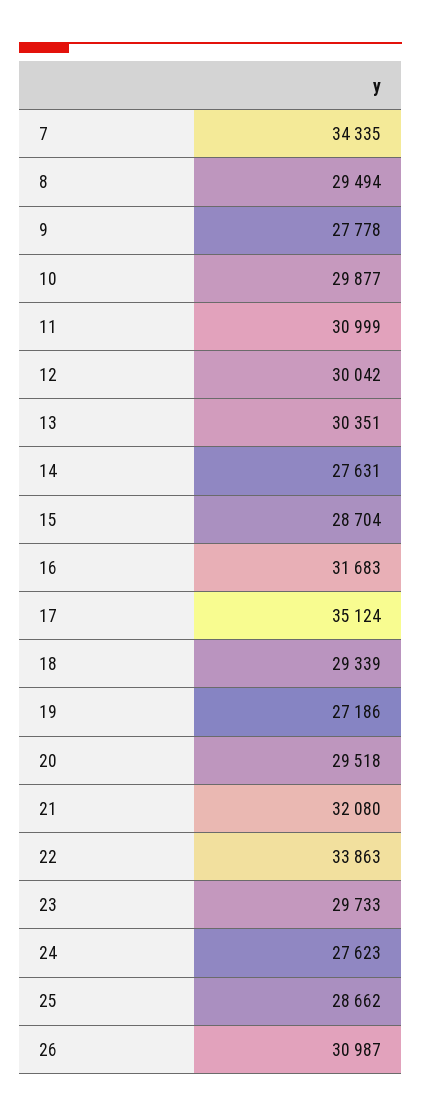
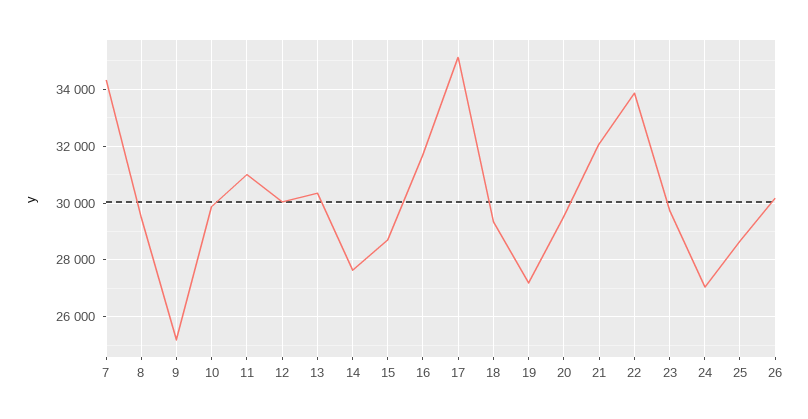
9: 27778 -> 25250
24: 27623 -> 27000
26: 30987 -> 30250

